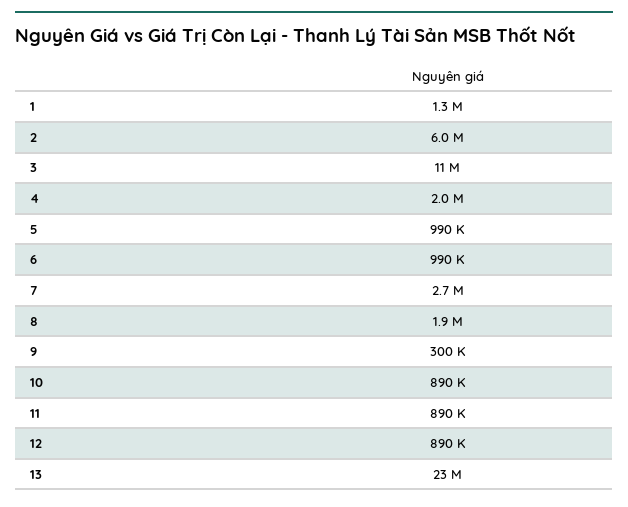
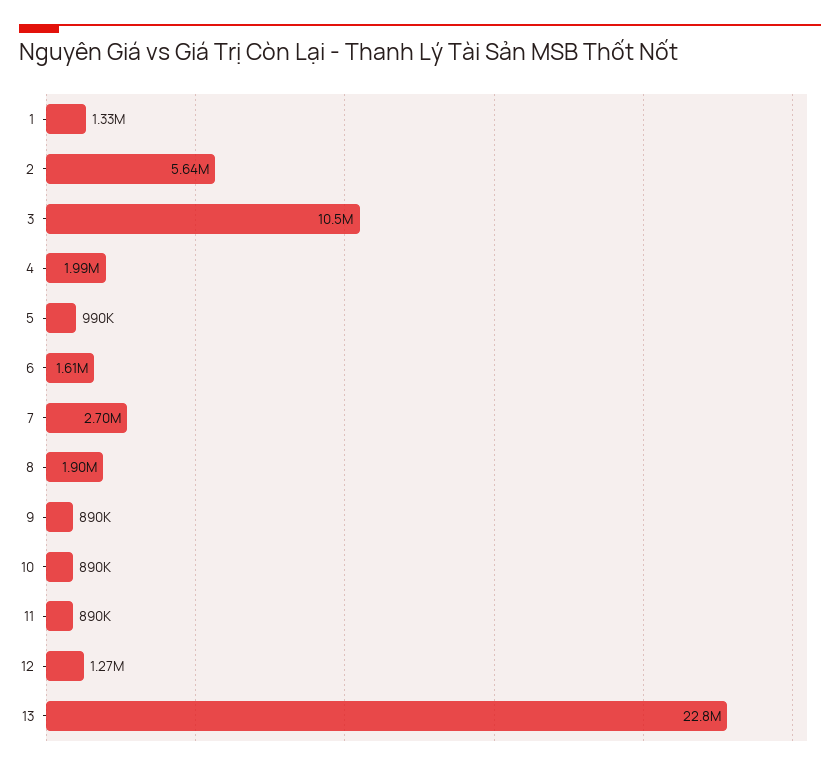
2: 6000000 -> 5640000
6: 990000 -> 1610000
9: 300000 -> 890000
12: 890000 -> 1270000

